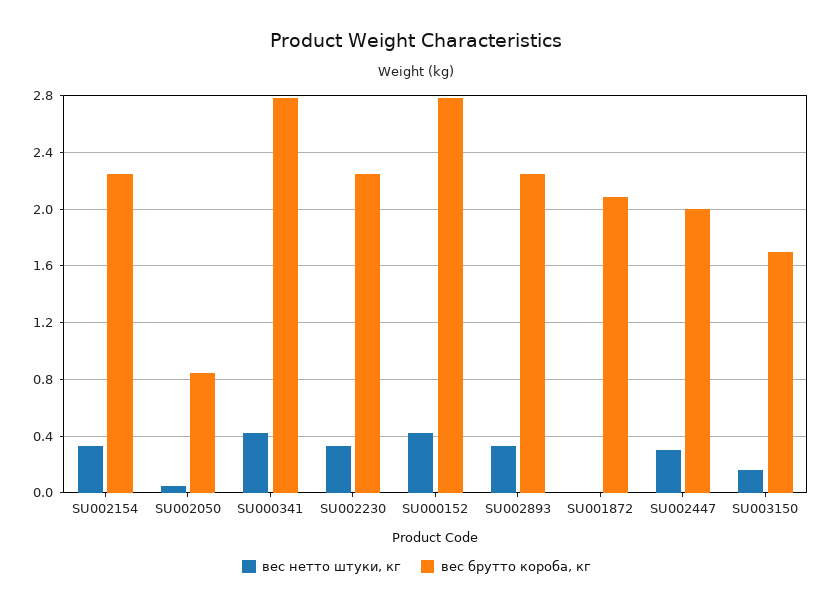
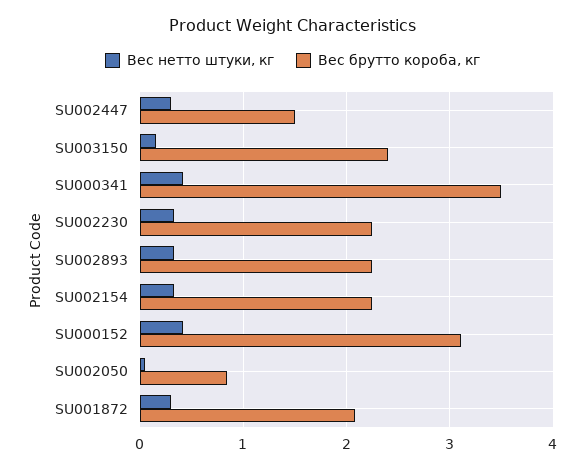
вес брутто короба, кг, SU000341: 2.8 -> 3.5
вес брутто короба, кг, SU000152: 2.8 -> 3.1
вес нетто штуки, кг, SU001872: 0 -> 0.3
вес брутто короба, кг, SU002447: 2 -> 1.5
вес брутто короба, кг, SU003150: 1.7 -> 2.4

